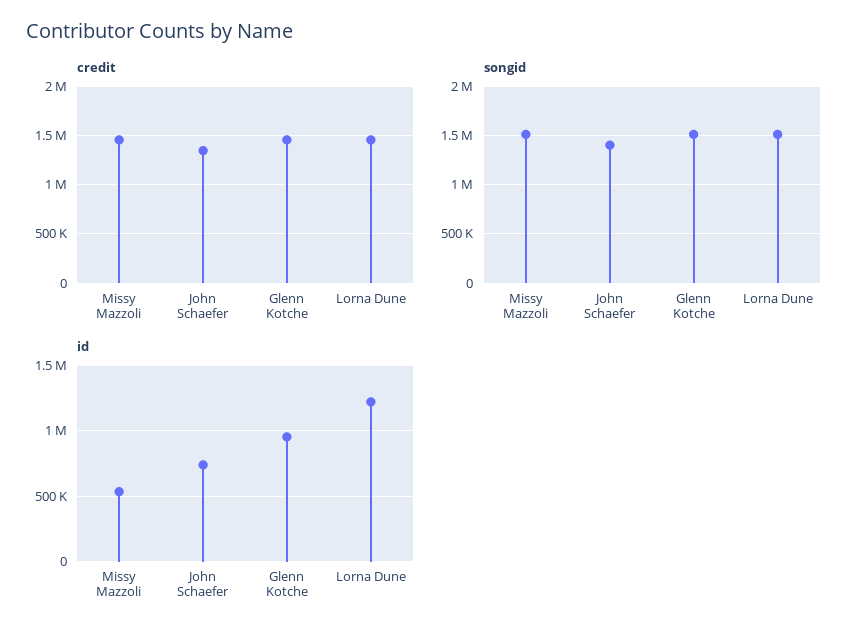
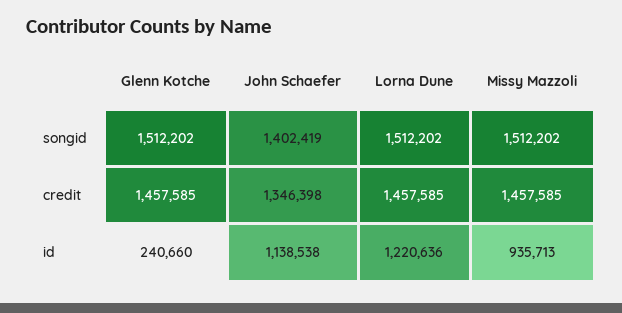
id, Missy Mazzoli: 550000 -> 935713
id, John Schaefer: 750000 -> 1138538
id, Glenn Kotche: 950000 -> 240660

